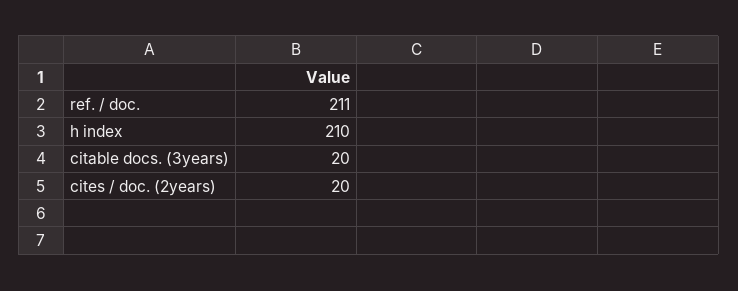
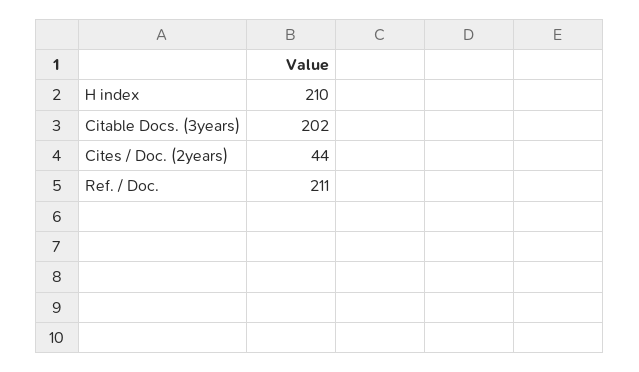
citable docs. (3years): 20 -> 202
cites / doc. (2years): 20 -> 44

